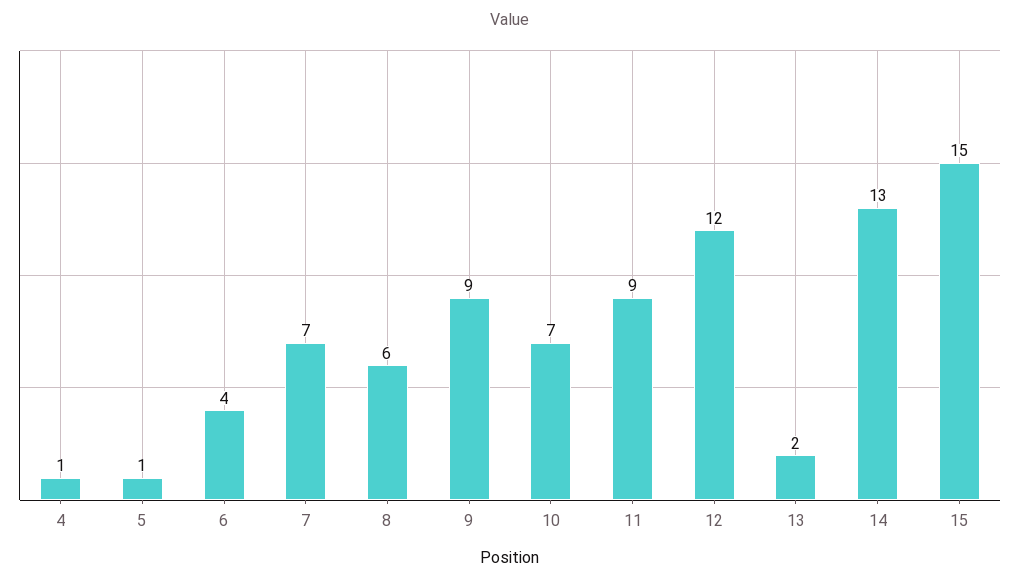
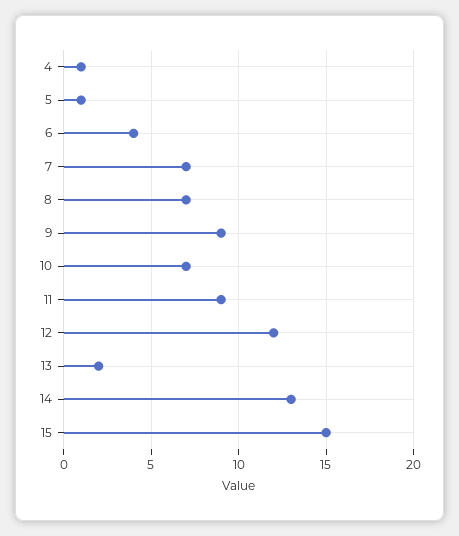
8: 6 -> 7

